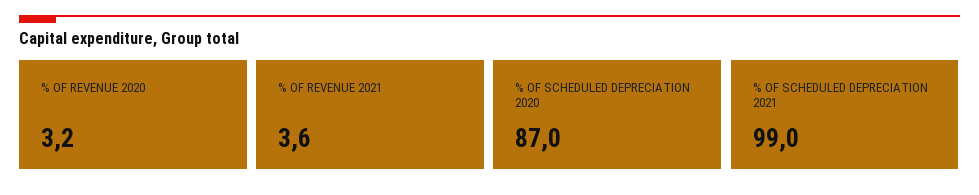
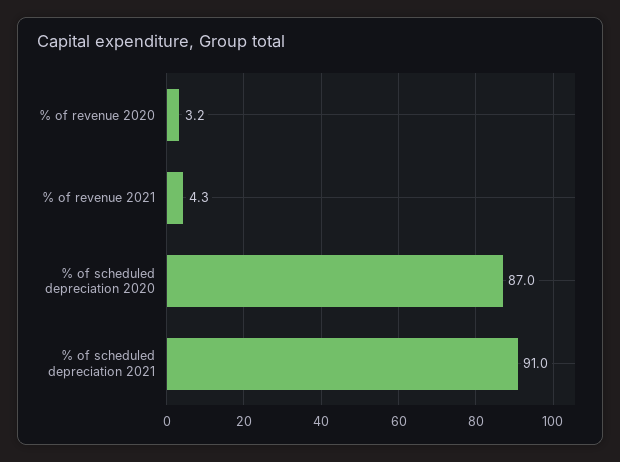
% OF REVENUE 2021: 3.6 -> 4.3
% OF SCHEDULED DEPRECIATION 2021: 99 -> 91

